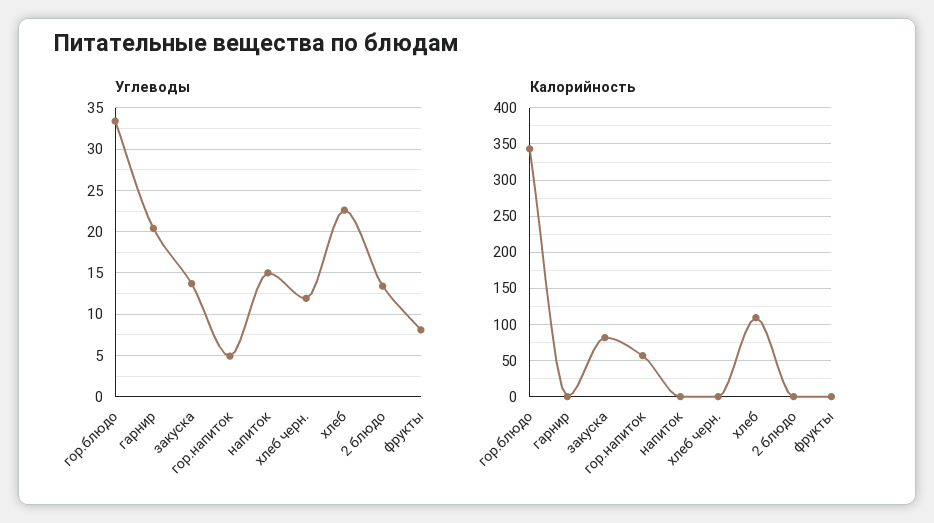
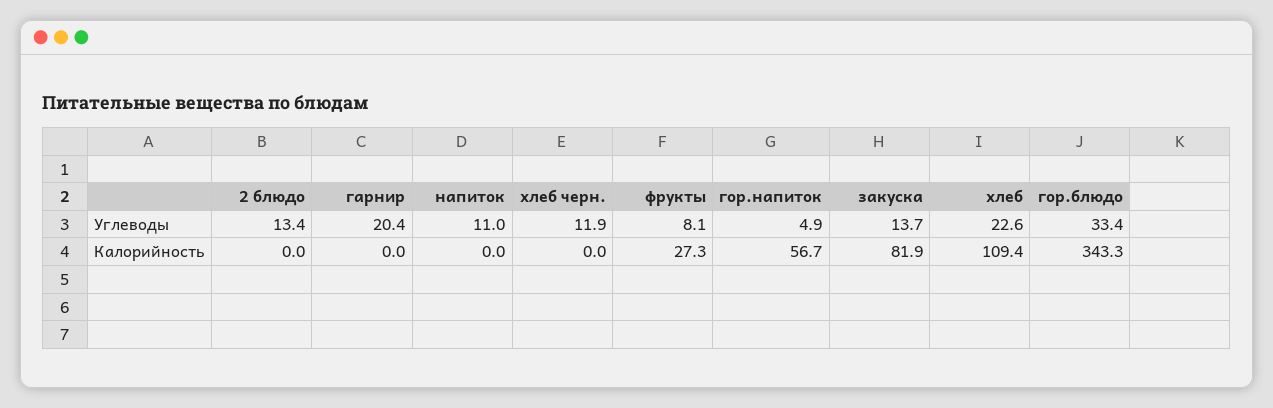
Углеводы, напиток: 15 -> 11
Калорийность, фрукты: 0 -> 27.3

